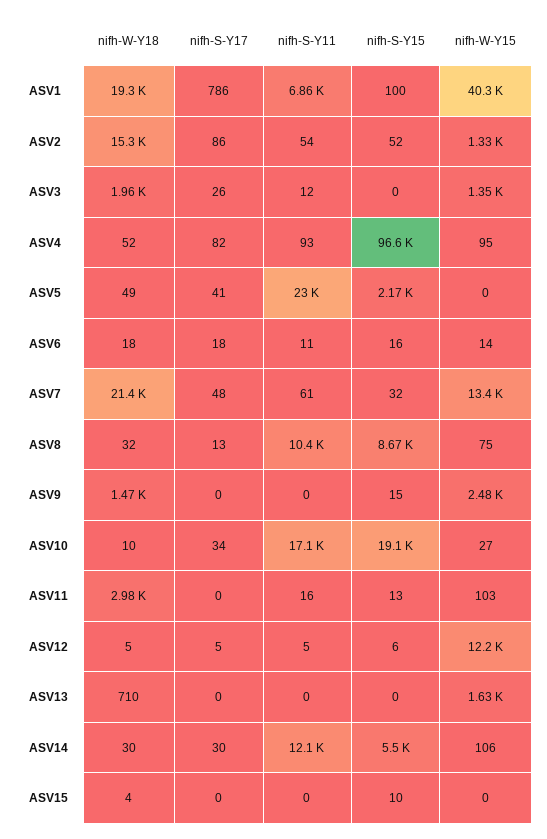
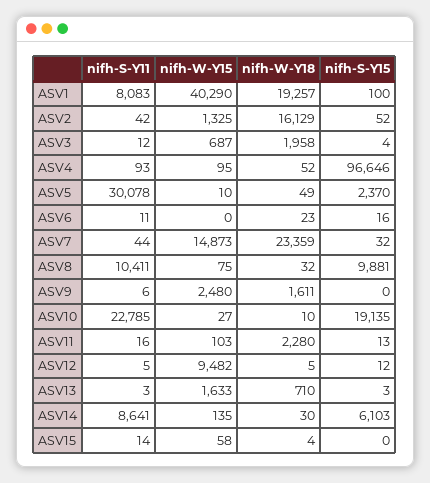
nifh-S-Y17, ASV1: 786 -> none
nifh-S-Y11, ASV1: 6860 -> 8083
nifh-W-Y18, ASV2: 15300 -> 16129
nifh-S-Y17, ASV2: 86 -> none
nifh-S-Y11, ASV2: 54 -> 42
nifh-S-Y17, ASV3: 26 -> none
nifh-S-Y15, ASV3: 0 -> 4
nifh-W-Y15, ASV3: 1350 -> 687
nifh-S-Y17, ASV4: 82 -> none
nifh-S-Y17, ASV5: 41 -> none
nifh-S-Y11, ASV5: 23000 -> 30078
nifh-S-Y15, ASV5: 2170 -> 2370
nifh-W-Y15, ASV5: 0 -> 10
nifh-W-Y18, ASV6: 18 -> 23
nifh-S-Y17, ASV6: 18 -> none
nifh-W-Y15, ASV6: 14 -> 0
nifh-W-Y18, ASV7: 21400 -> 23359
nifh-S-Y17, ASV7: 48 -> none
nifh-S-Y11, ASV7: 61 -> 44
nifh-W-Y15, ASV7: 13400 -> 14873
nifh-S-Y17, ASV8: 13 -> none
nifh-S-Y15, ASV8: 8670 -> 9881
nifh-W-Y18, ASV9: 1470 -> 1611
nifh-S-Y17, ASV9: 0 -> none
nifh-S-Y11, ASV9: 0 -> 6
nifh-S-Y15, ASV9: 15 -> 0
nifh-S-Y17, ASV10: 34 -> none
nifh-S-Y11, ASV10: 17100 -> 22785
nifh-W-Y18, ASV11: 2980 -> 2280
nifh-S-Y17, ASV11: 0 -> none
nifh-S-Y17, ASV12: 5 -> none
nifh-S-Y15, ASV12: 6 -> 12
nifh-W-Y15, ASV12: 12200 -> 9482
nifh-S-Y17, ASV13: 0 -> none
nifh-S-Y11, ASV13: 0 -> 3
nifh-S-Y15, ASV13: 0 -> 3
nifh-S-Y17, ASV14: 30 -> none
nifh-S-Y11, ASV14: 12100 -> 8641
nifh-S-Y15, ASV14: 5500 -> 6103
nifh-W-Y15, ASV14: 106 -> 135
nifh-S-Y17, ASV15: 0 -> none
nifh-S-Y11, ASV15: 0 -> 14
nifh-S-Y15, ASV15: 10 -> 0
nifh-W-Y15, ASV15: 0 -> 58

